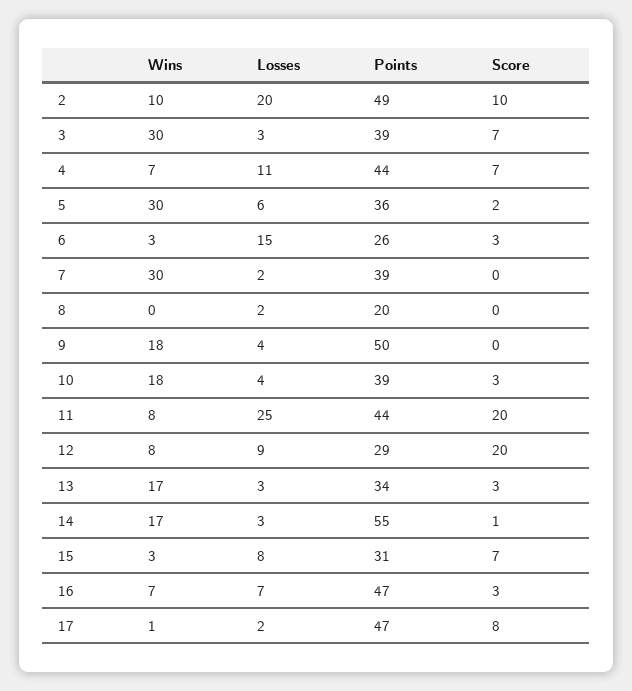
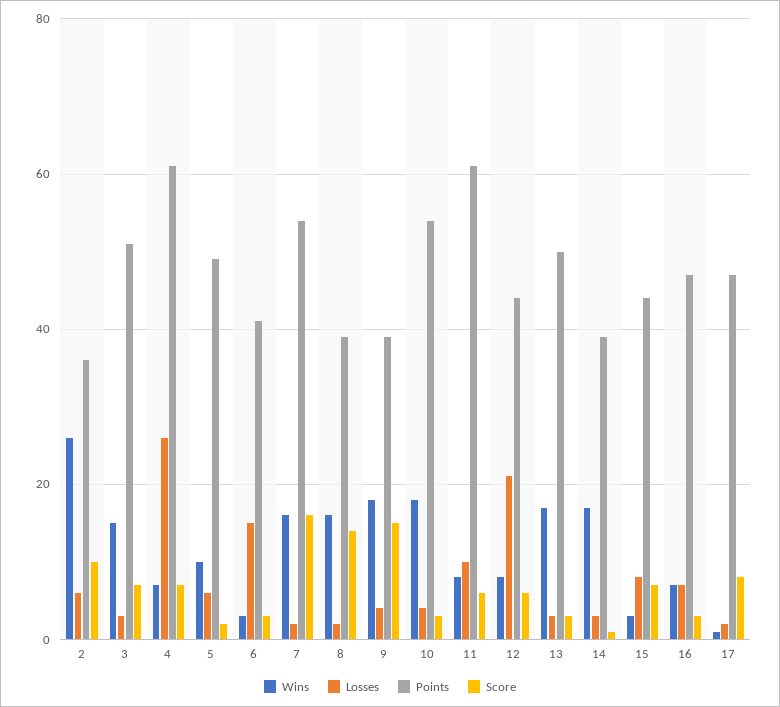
Wins, 2: 10 -> 25
Losses, 2: 20 -> 5
Points, 2: 49 -> 35
Wins, 3: 30 -> 15
Points, 3: 39 -> 50
Losses, 4: 11 -> 25
Points, 4: 44 -> 60
Wins, 5: 30 -> 10
Points, 5: 36 -> 50
Points, 6: 26 -> 40
Wins, 7: 30 -> 15
Points, 7: 39 -> 55
Score, 7: 0 -> 15
Wins, 8: 0 -> 15
Points, 8: 20 -> 40
Score, 8: 0 -> 15
Points, 9: 50 -> 40
Score, 9: 0 -> 15
Points, 10: 39 -> 55
Losses, 11: 25 -> 10
Points, 11: 44 -> 60
Score, 11: 20 -> 5
Losses, 12: 9 -> 20
Points, 12: 29 -> 45
Score, 12: 20 -> 5
Points, 13: 34 -> 50
Points, 14: 55 -> 40
Points, 15: 31 -> 45

